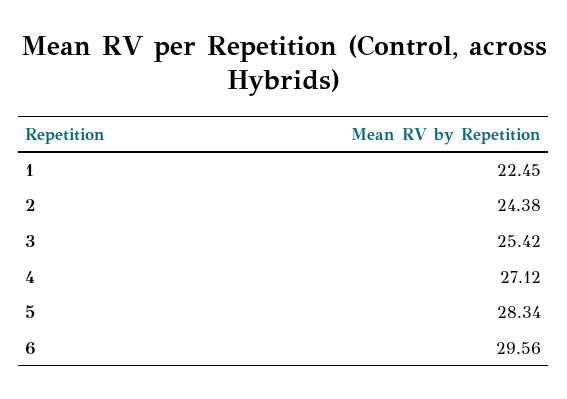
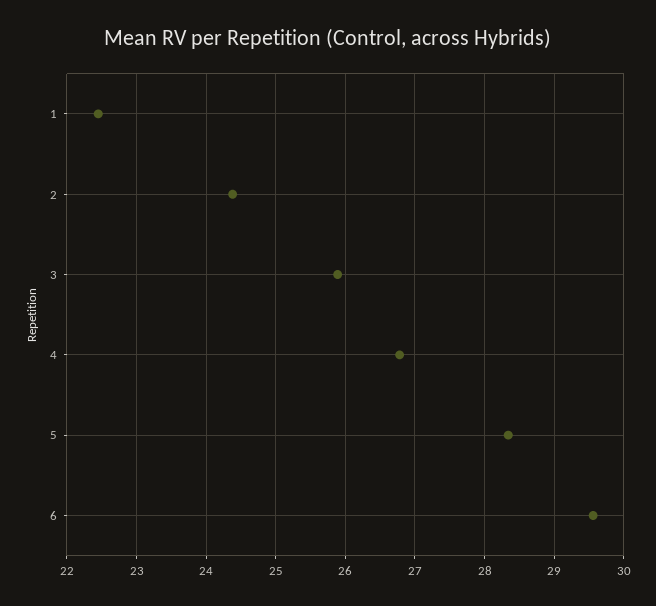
3: 25.42 -> 25.9
4: 27.12 -> 26.8

